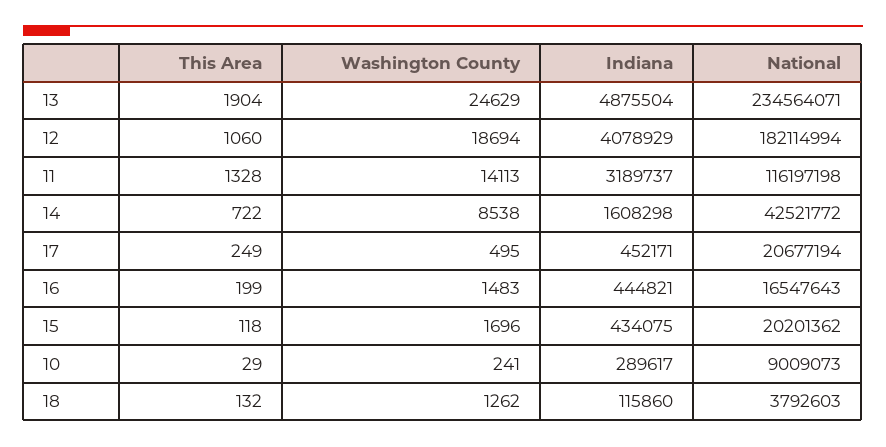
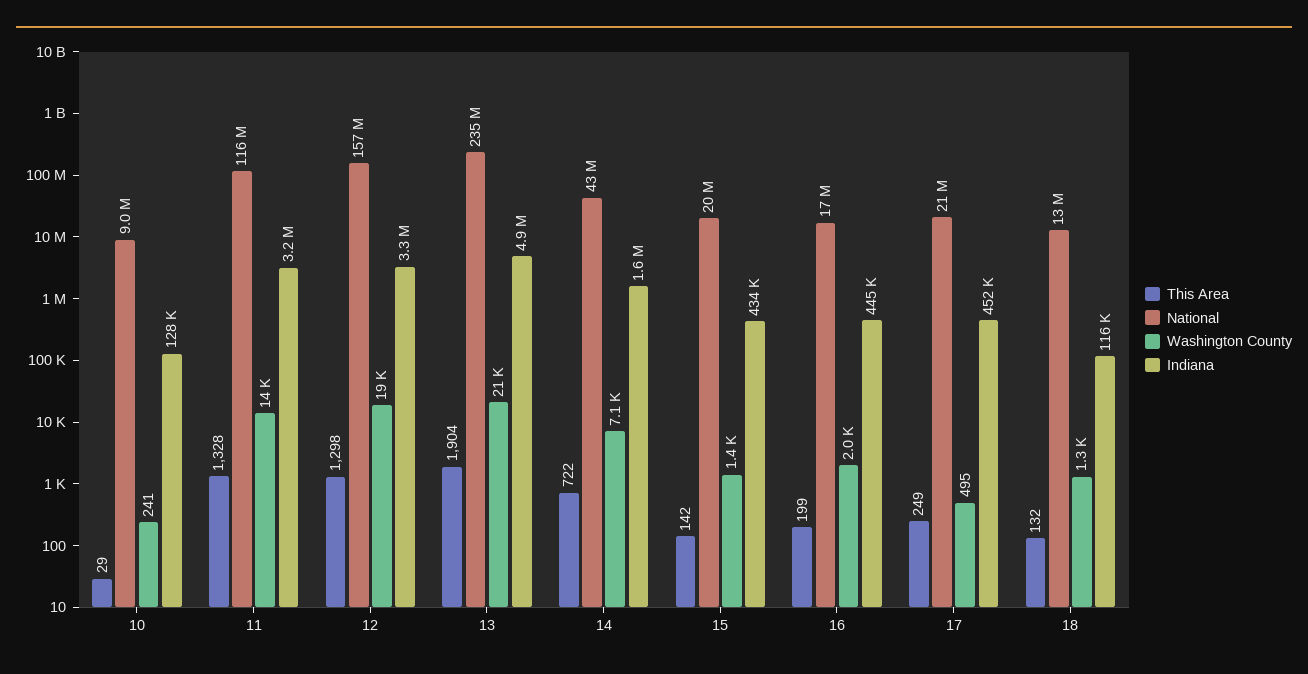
Washington County, 13: 24629 -> 21000
This Area, 12: 1060 -> 1298
Indiana, 12: 4078929 -> 3300000
National, 12: 182114994 -> 157000000
Washington County, 14: 8538 -> 7100
Washington County, 16: 1483 -> 2000
This Area, 15: 118 -> 142
Washington County, 15: 1696 -> 1400
Indiana, 10: 289617 -> 128000
National, 18: 3792603 -> 13000000

